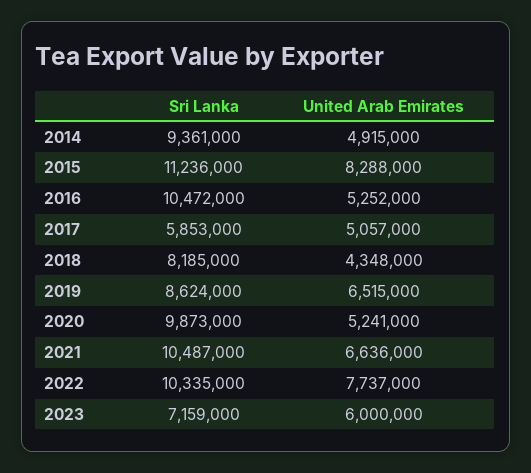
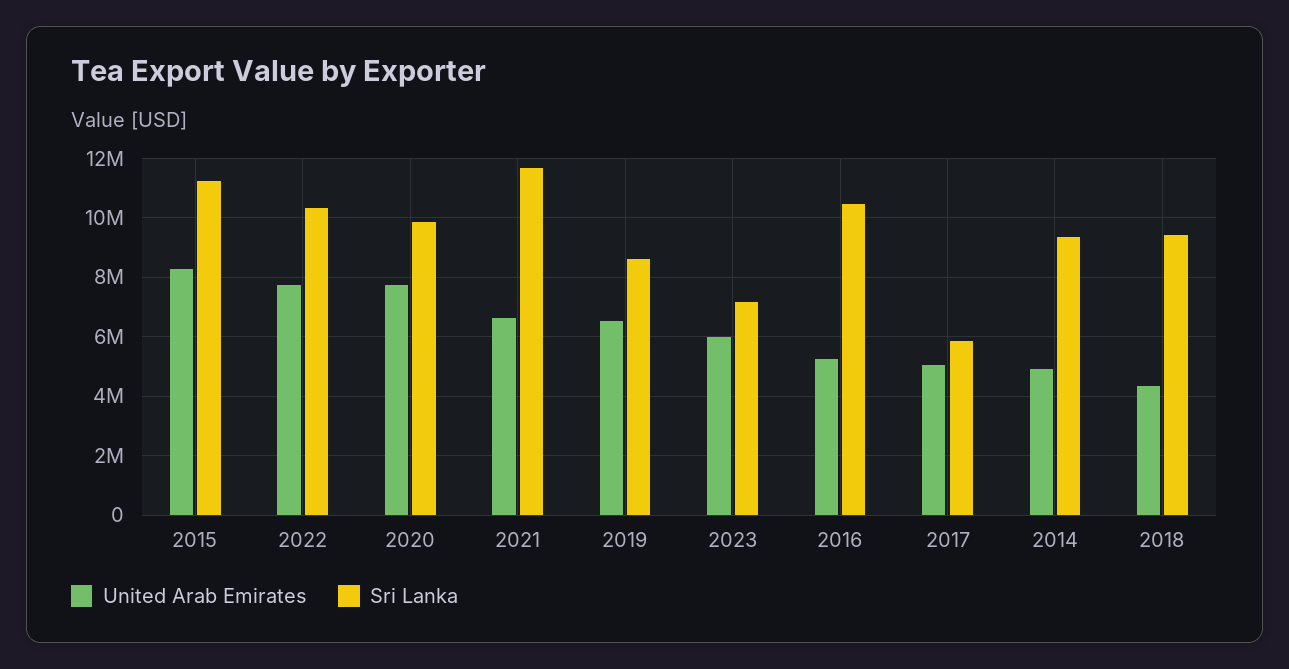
Sri Lanka, 2018: 8185000 -> 9500000
United Arab Emirates, 2020: 5241000 -> 7750000
Sri Lanka, 2021: 10487000 -> 11750000

